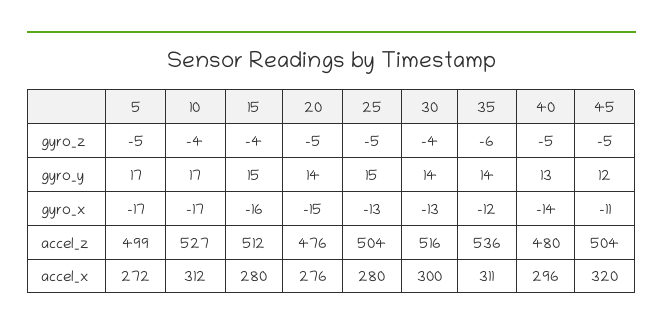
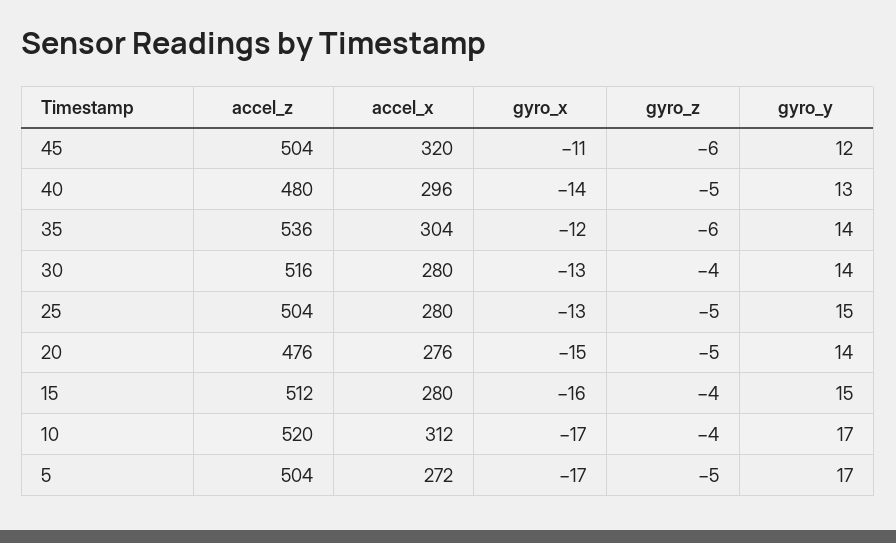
45, gyro_z: -5 -> -6
5, accel_z: 499 -> 504
10, accel_z: 527 -> 520
30, accel_x: 300 -> 280
35, accel_x: 311 -> 304

